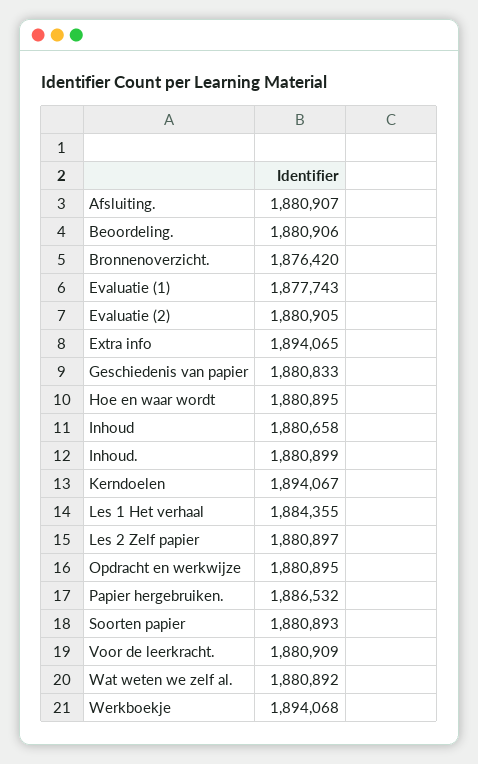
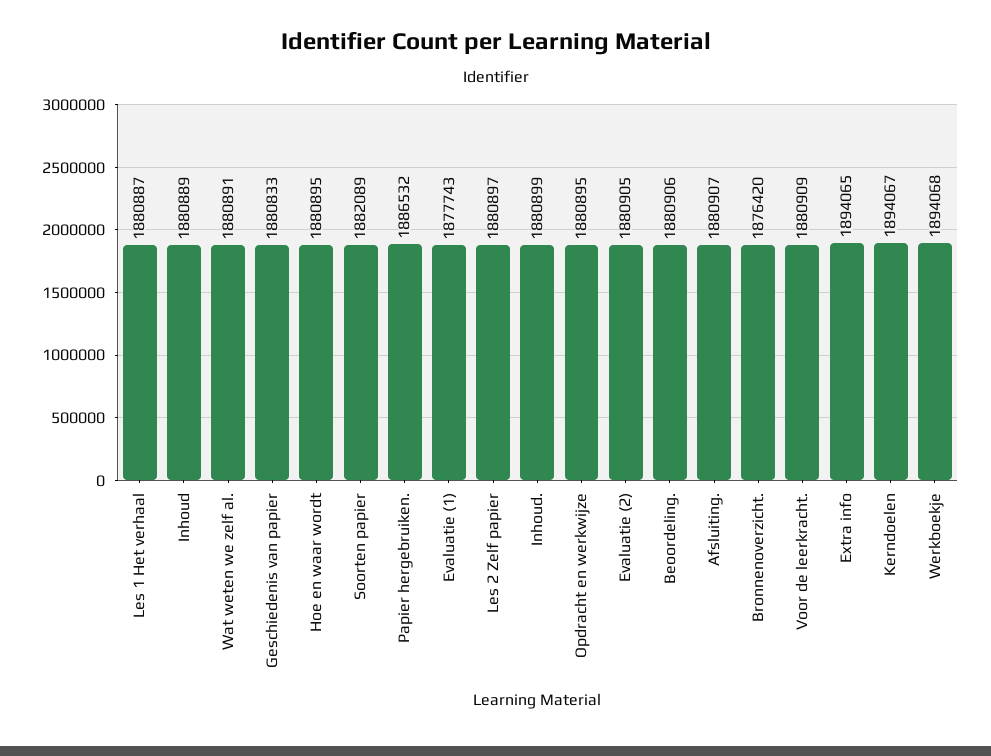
Inhoud: 1880658 -> 1880889
Les 1 Het verhaal: 1884355 -> 1880887
Soorten papier: 1880893 -> 1882089
Wat weten we zelf al.: 1880892 -> 1880891

